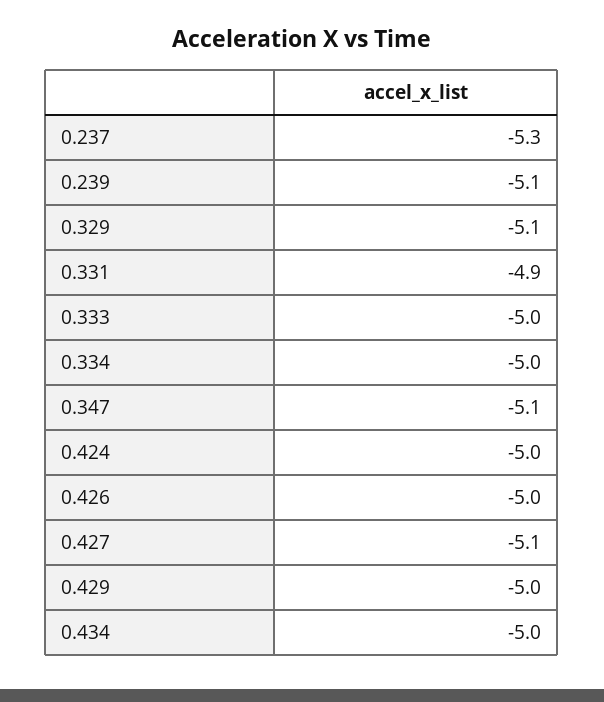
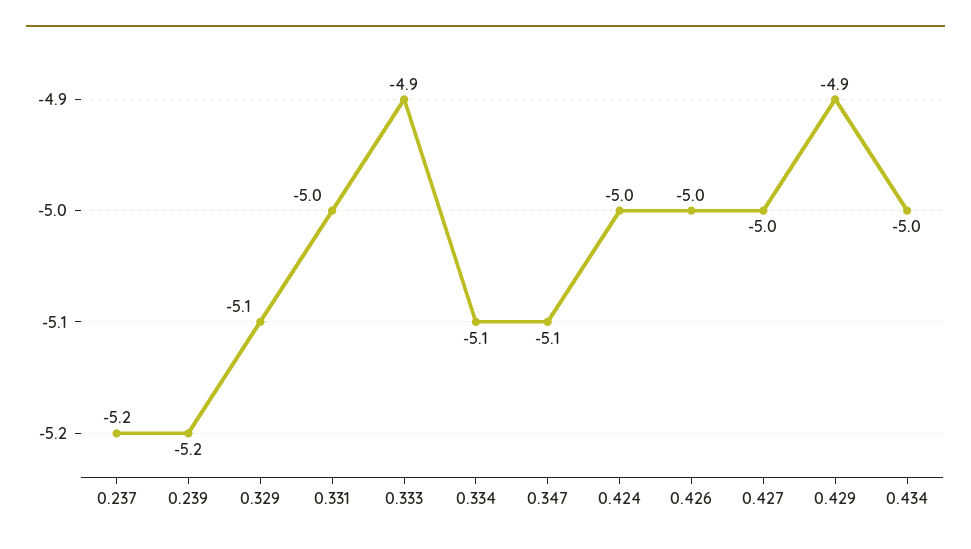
0.237: -5.3 -> -5.2
0.239: -5.1 -> -5.2
0.331: -4.9 -> -5
0.333: -5 -> -4.9
0.334: -5 -> -5.1
0.427: -5.1 -> -5
0.429: -5 -> -4.9

